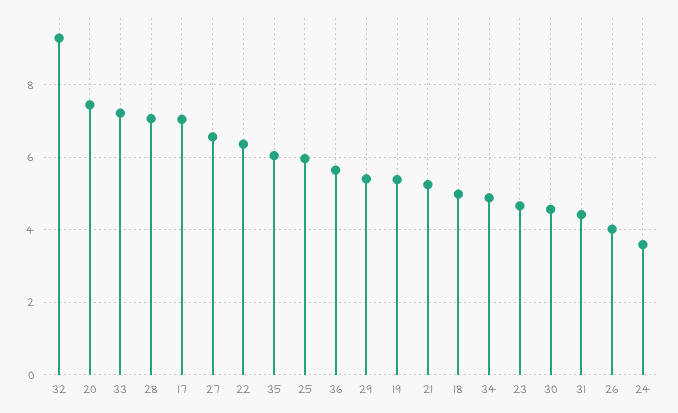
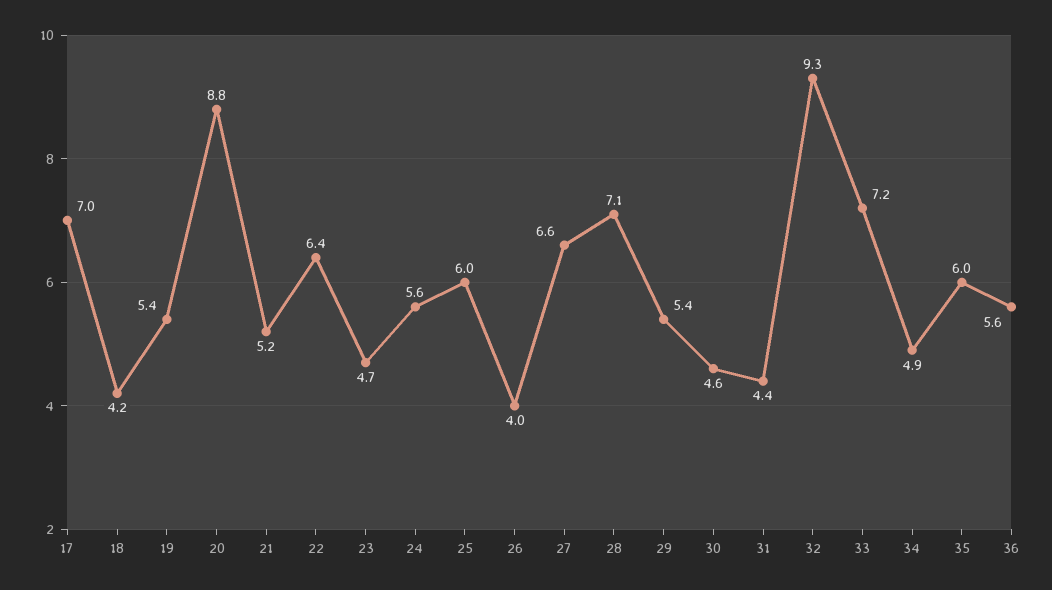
20: 7.4 -> 8.8
18: 5 -> 4.2
24: 3.6 -> 5.6

